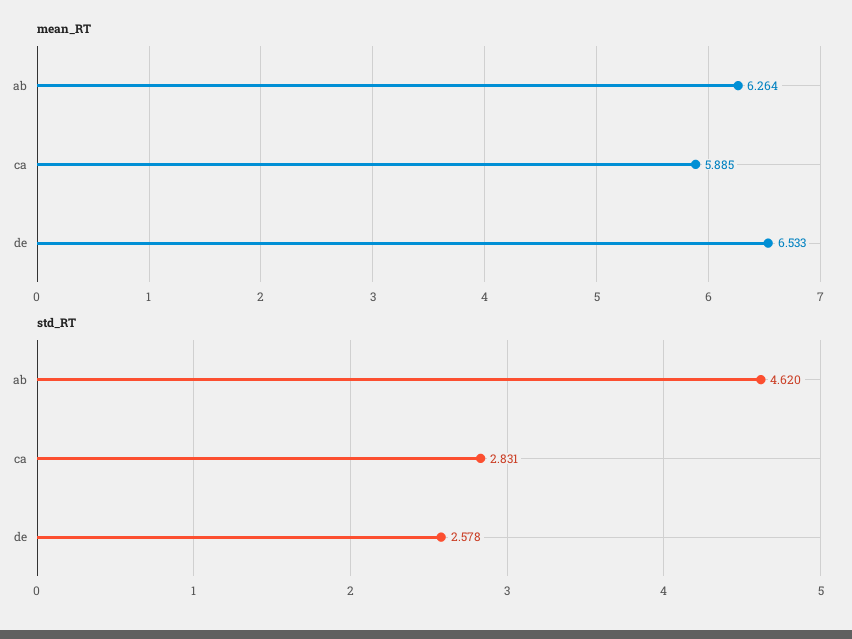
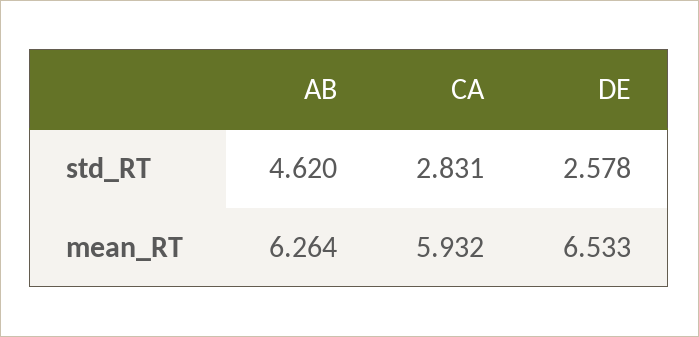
mean_RT, ca: 5.885 -> 5.932

